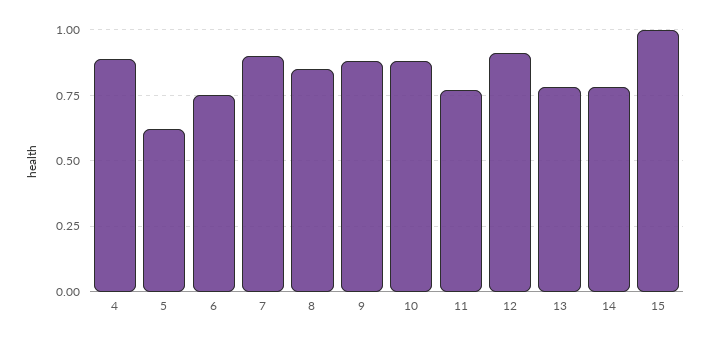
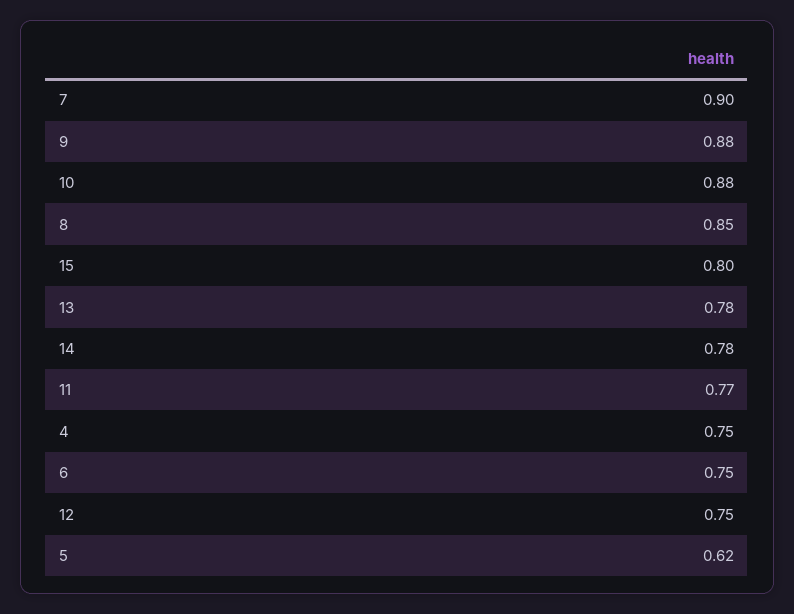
4: 0.9 -> 0.75
12: 0.9 -> 0.75
15: 1 -> 0.8

